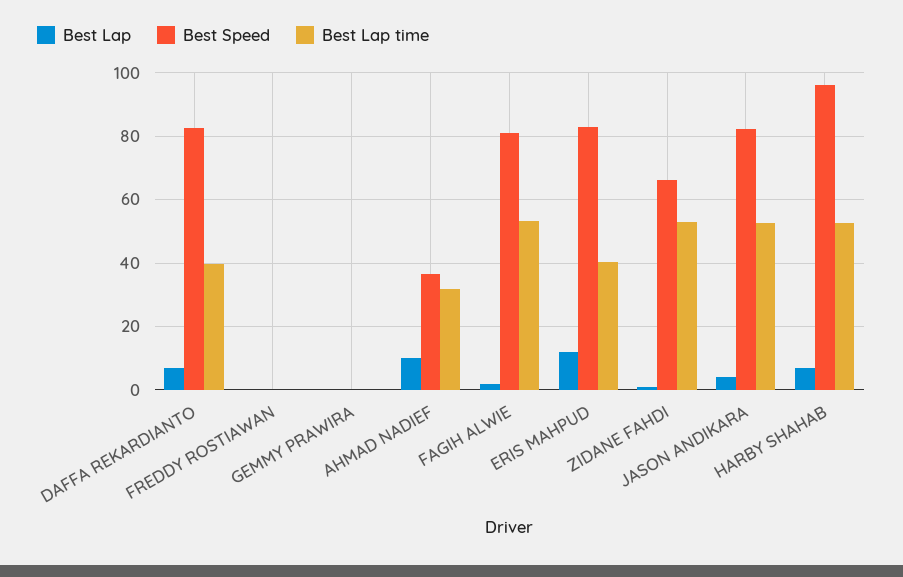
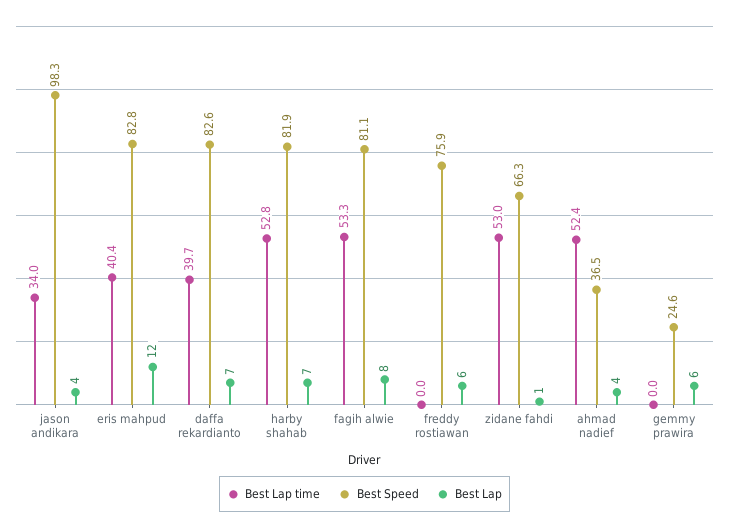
Best Lap, FREDDY ROSTIAWAN: 0 -> 6
Best Speed, FREDDY ROSTIAWAN: 0 -> 75.9
Best Lap, GEMMY PRAWIRA: 0 -> 6
Best Speed, GEMMY PRAWIRA: 0 -> 24.6
Best Lap, AHMAD NADIEF: 10 -> 4
Best Lap time, AHMAD NADIEF: 32 -> 52.4
Best Lap, FAGIH ALWIE: 2 -> 8
Best Speed, JASON ANDIKARA: 82 -> 98.3
Best Lap time, JASON ANDIKARA: 52 -> 34
Best Speed, HARBY SHAHAB: 96 -> 81.9

